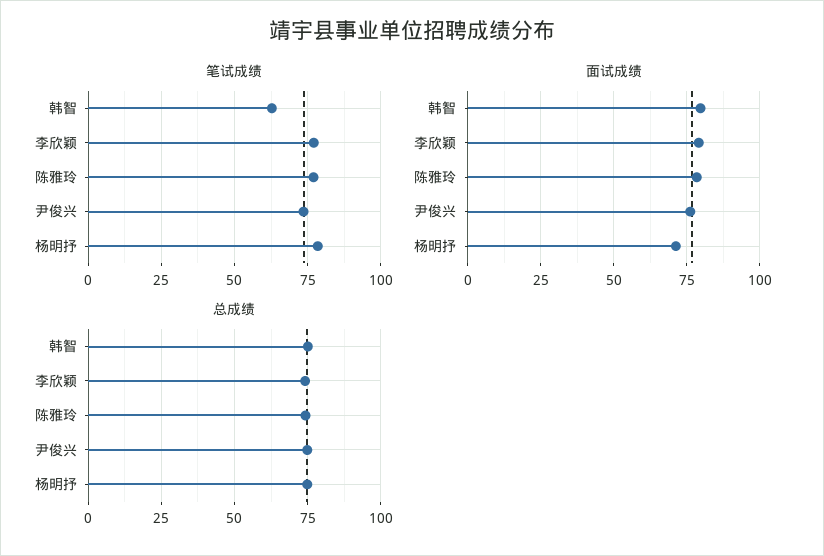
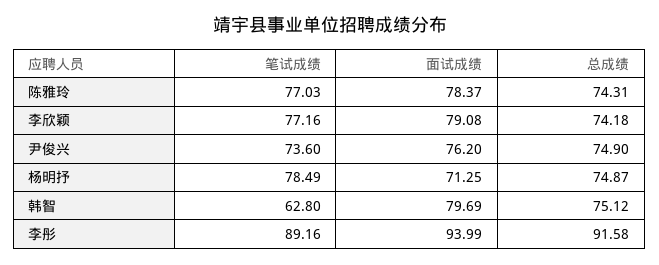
笔试成绩, 李彤: none -> 89.16
面试成绩, 李彤: none -> 93.99
总成绩, 李彤: none -> 91.58

